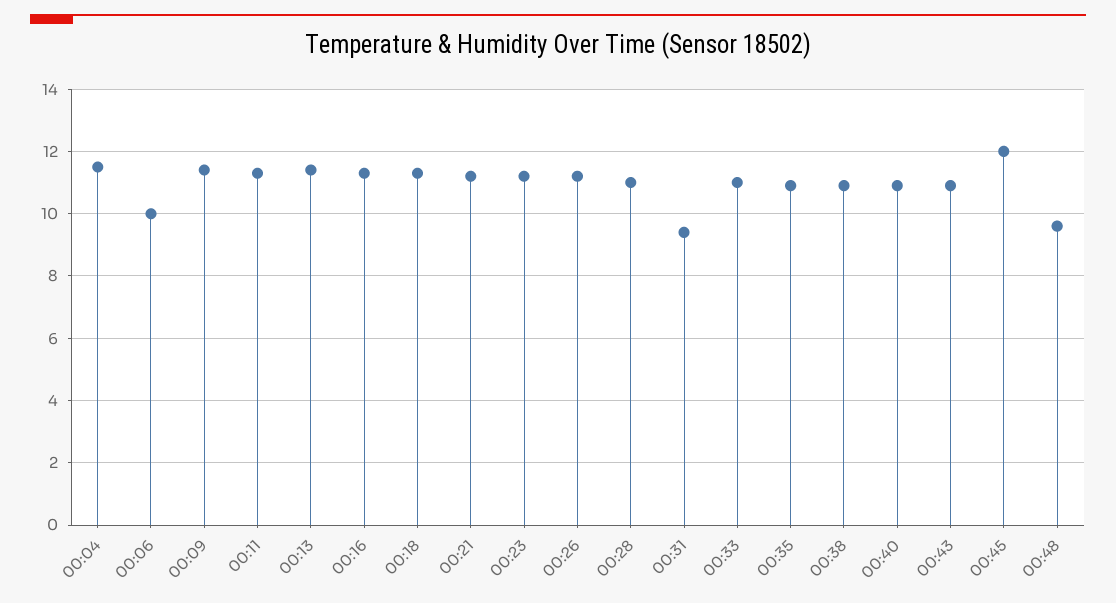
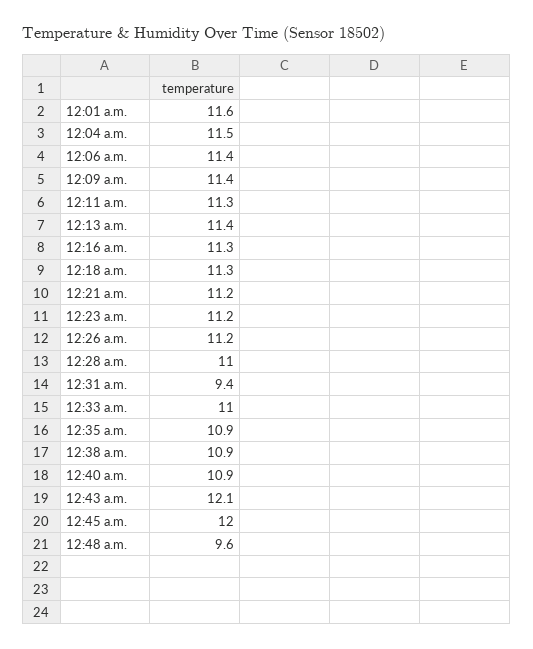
00:06: 10 -> 11.4
00:43: 11 -> 12.1
12:01 a.m.: none -> 11.6

